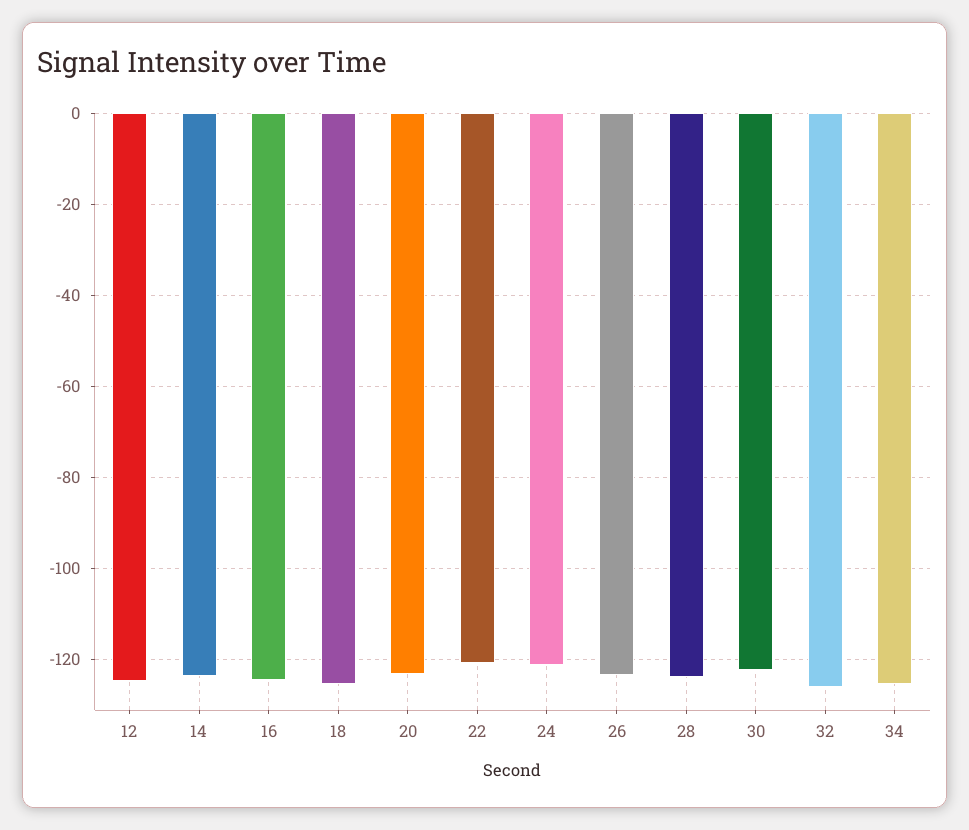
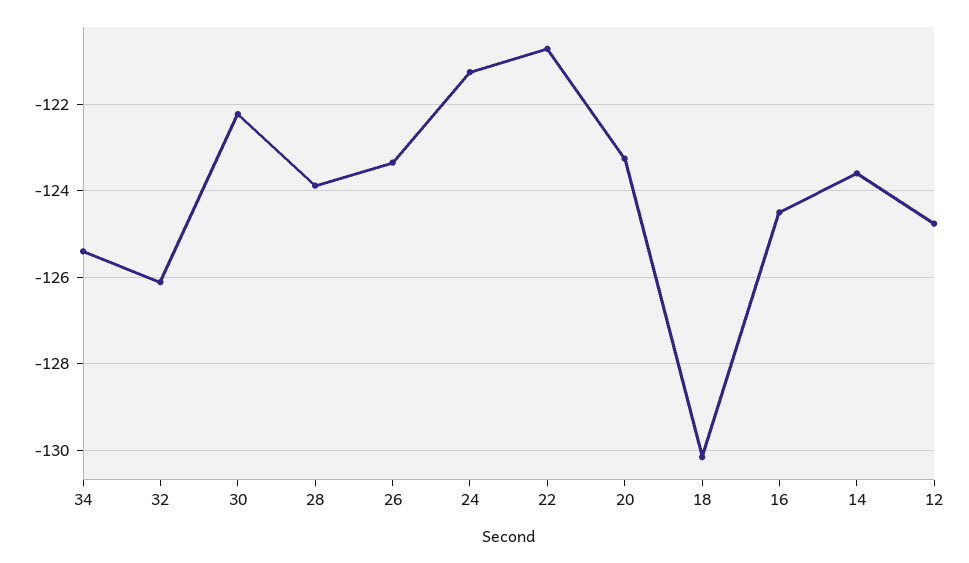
18: -126 -> -130.2

